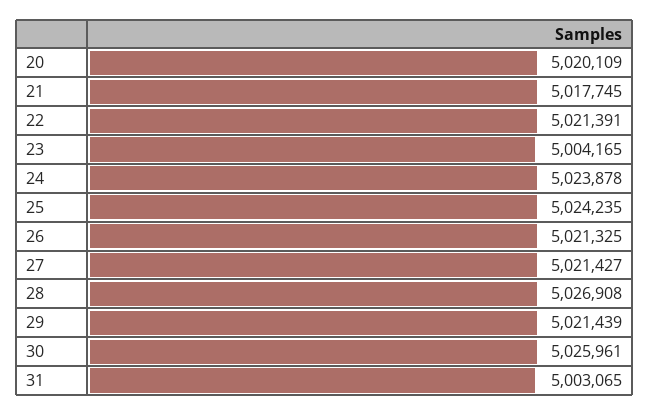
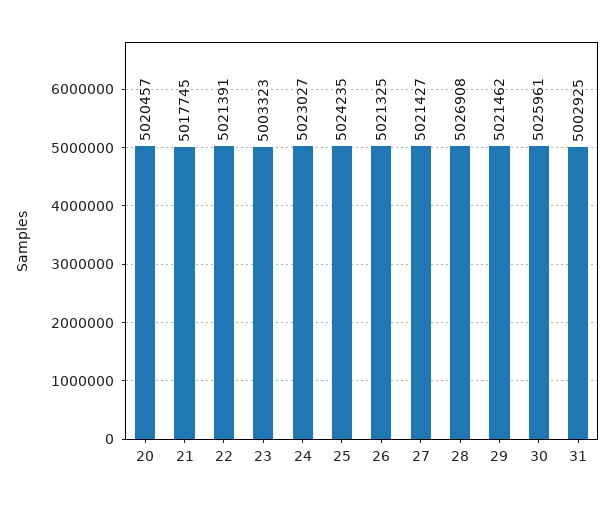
20: 5020109 -> 5020457
23: 5004165 -> 5003323
24: 5023878 -> 5023027
29: 5021439 -> 5021462
31: 5003065 -> 5002925

